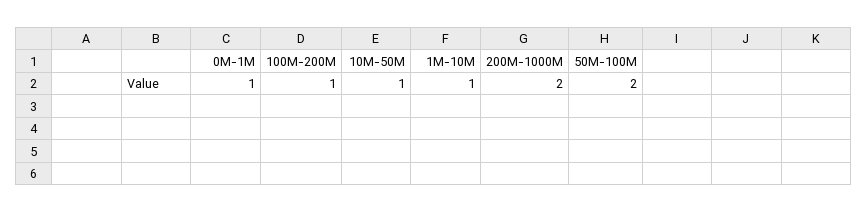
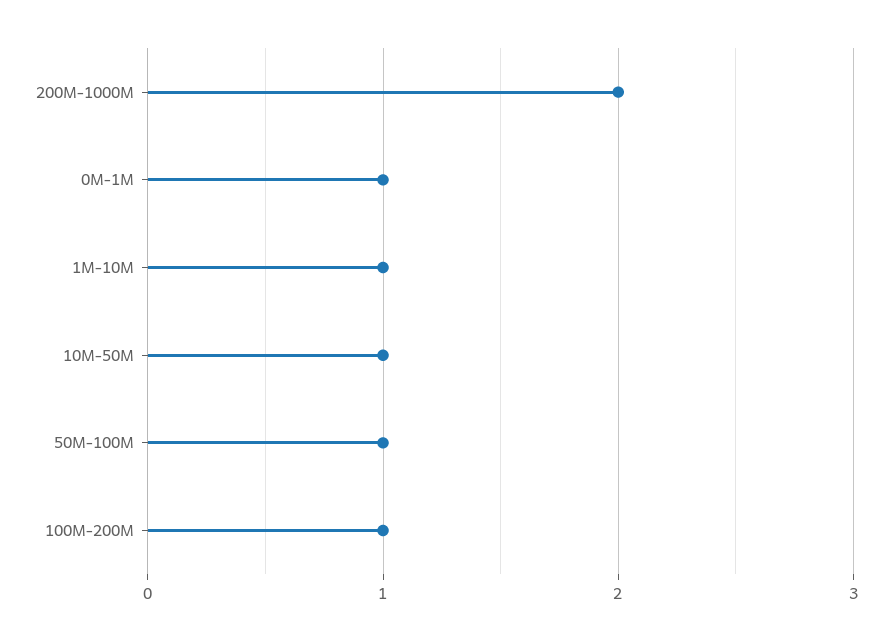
50M-100M: 2 -> 1

